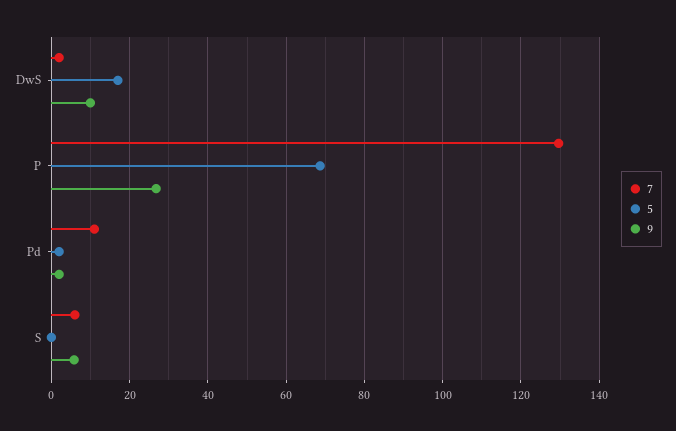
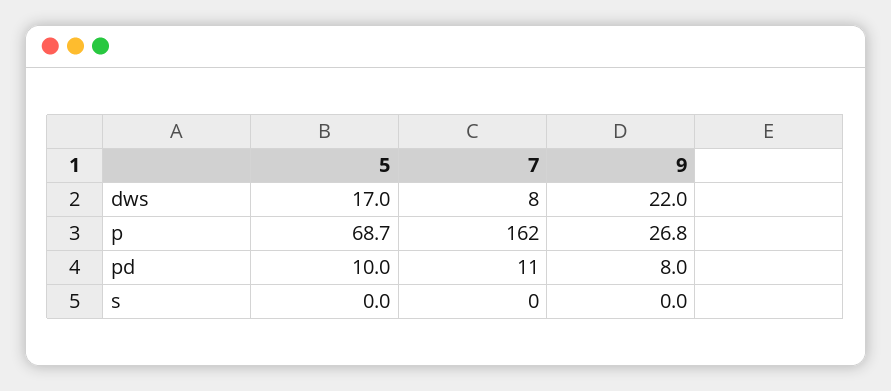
7, DwS: 2 -> 8
9, DwS: 10 -> 22
7, P: 130 -> 162
5, Pd: 2 -> 10
9, Pd: 2 -> 8
7, S: 6 -> 0
9, S: 6 -> 0

